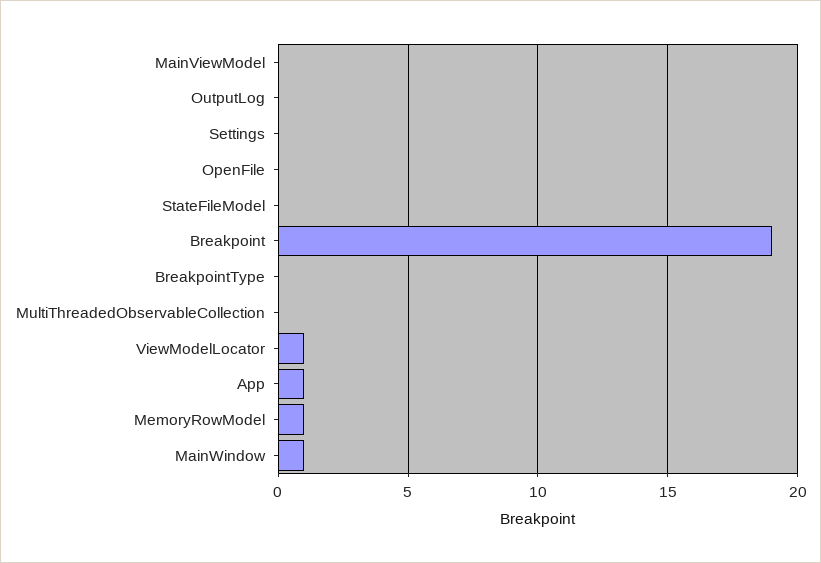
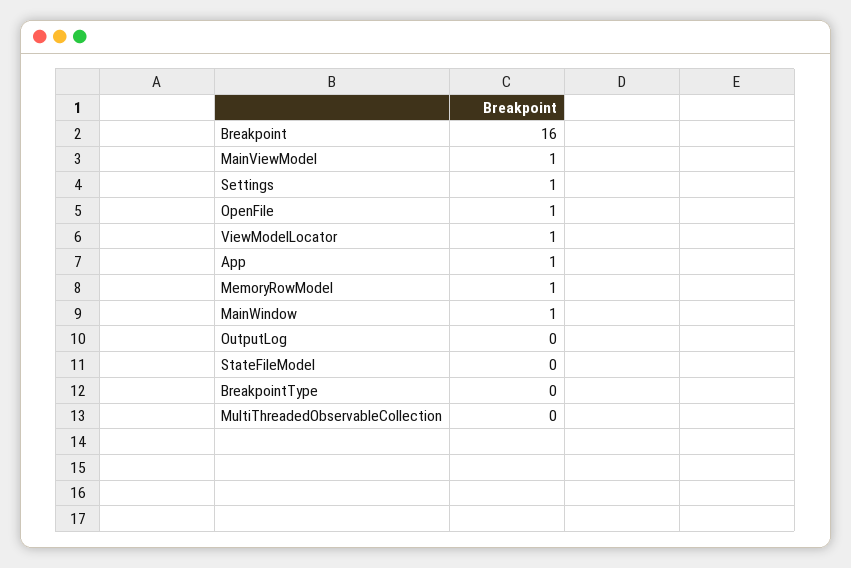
MainViewModel: 0 -> 1
Settings: 0 -> 1
OpenFile: 0 -> 1
Breakpoint: 19 -> 16

